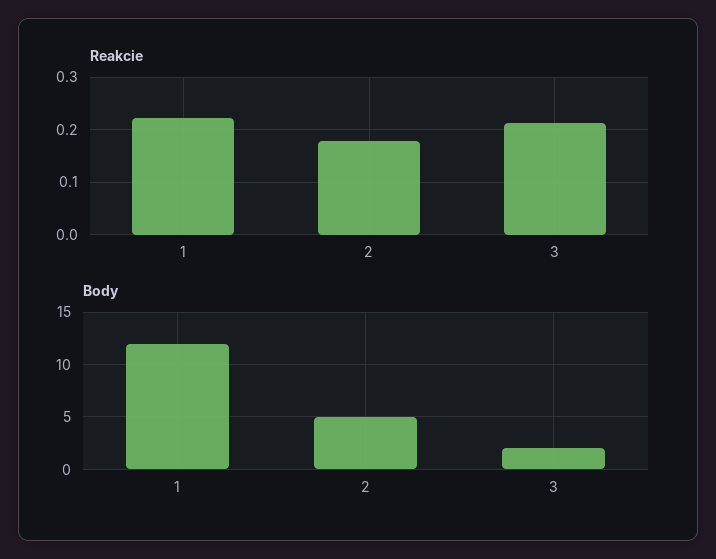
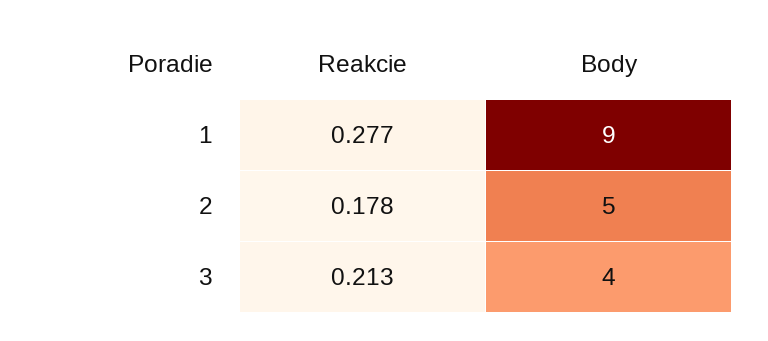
Reakcie, 1: 0.22 -> 0.277
Body, 1: 12 -> 9
Body, 3: 2 -> 4

